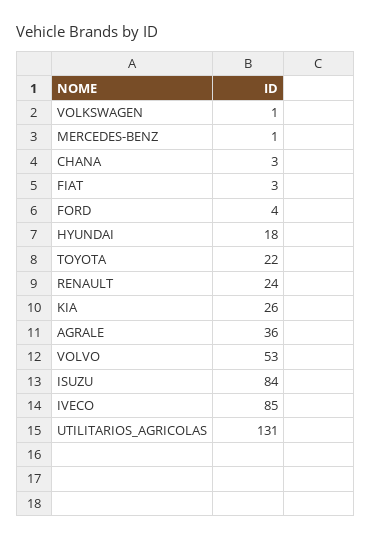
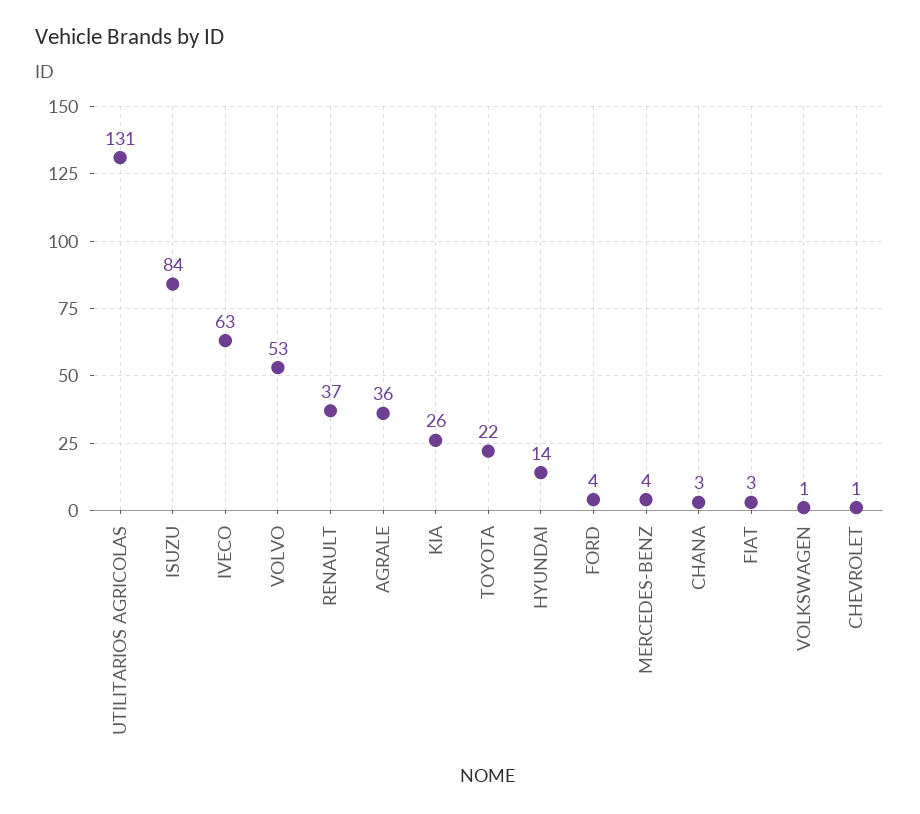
MERCEDES-BENZ: 1 -> 4
HYUNDAI: 18 -> 14
RENAULT: 24 -> 37
IVECO: 85 -> 63
CHEVROLET: none -> 1

